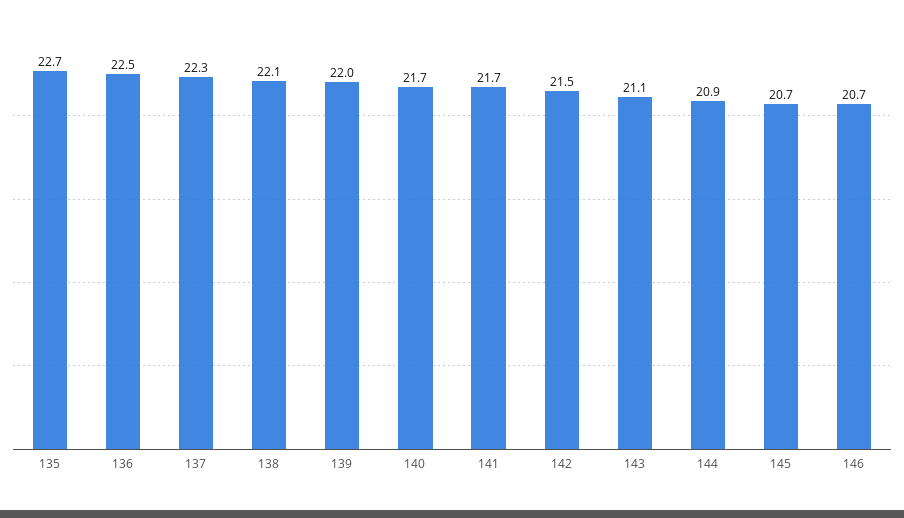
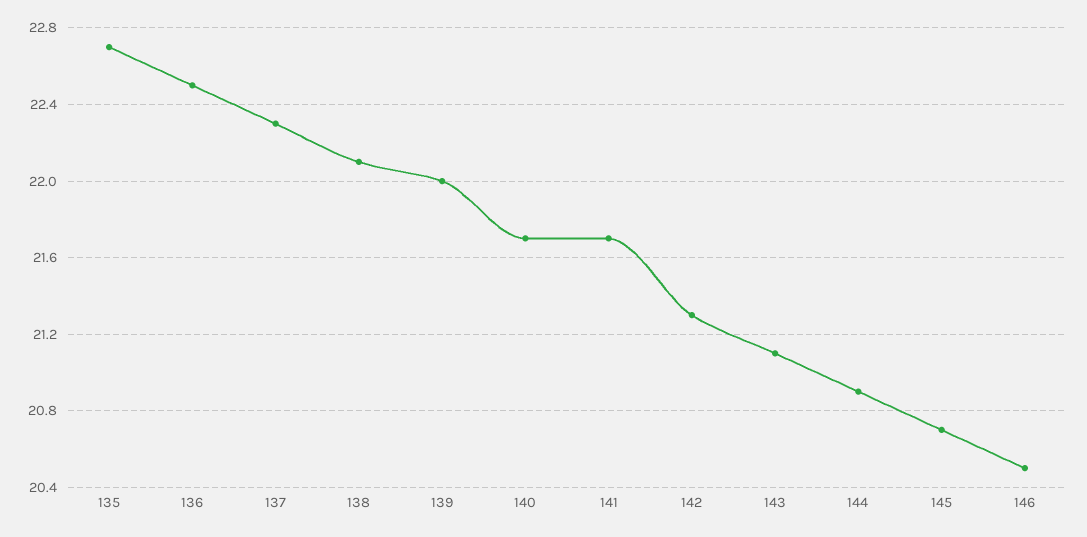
142: 21.5 -> 21.3
146: 20.7 -> 20.5

